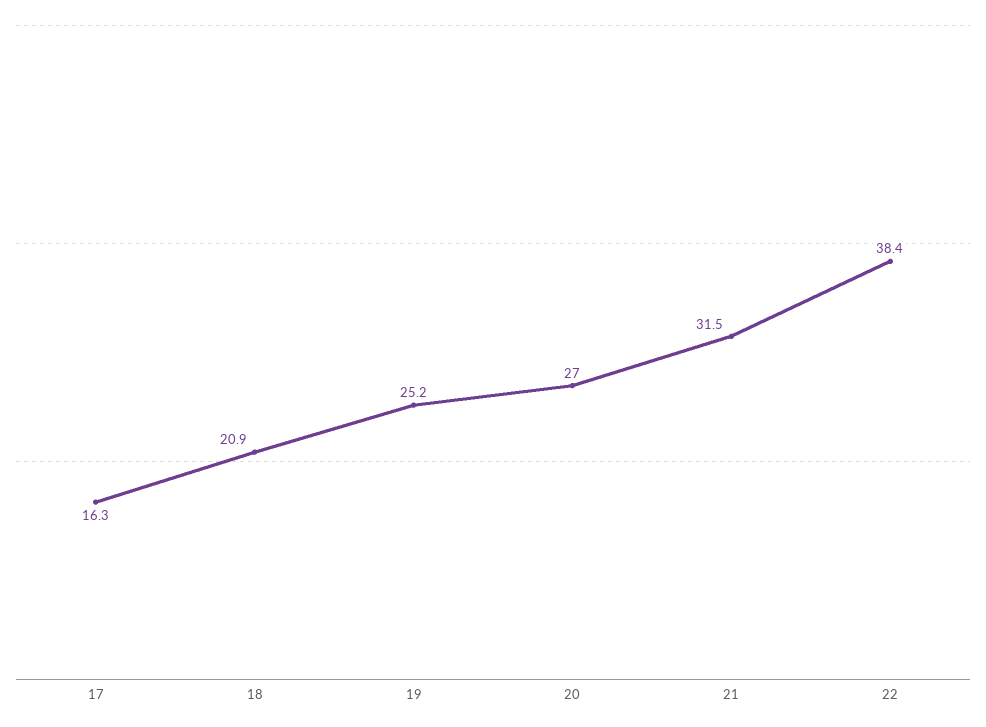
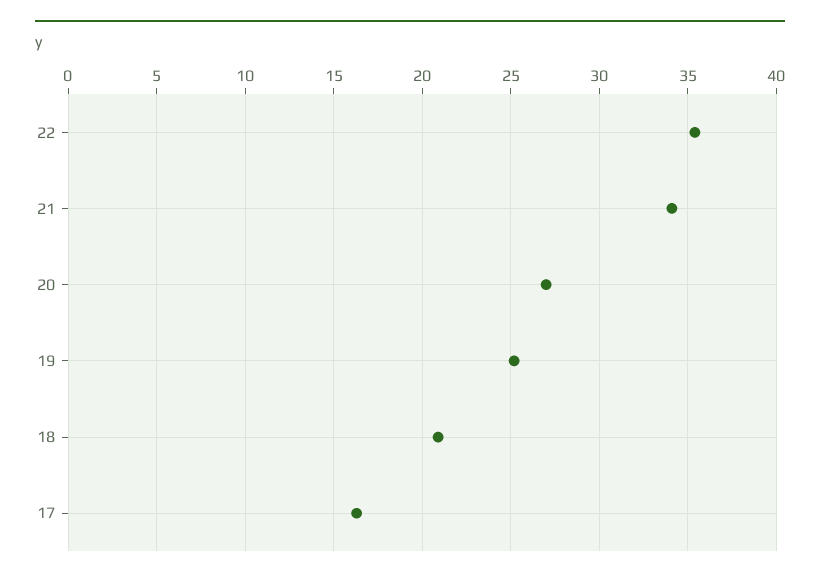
21: 31.5 -> 34
22: 38.4 -> 35.5

